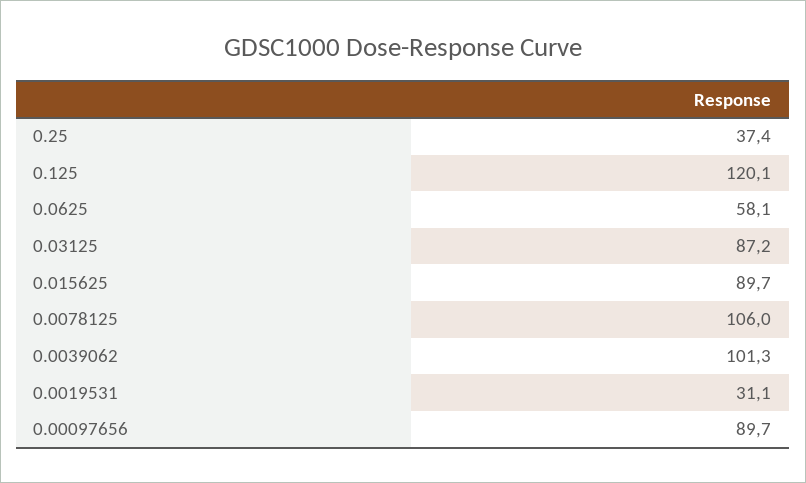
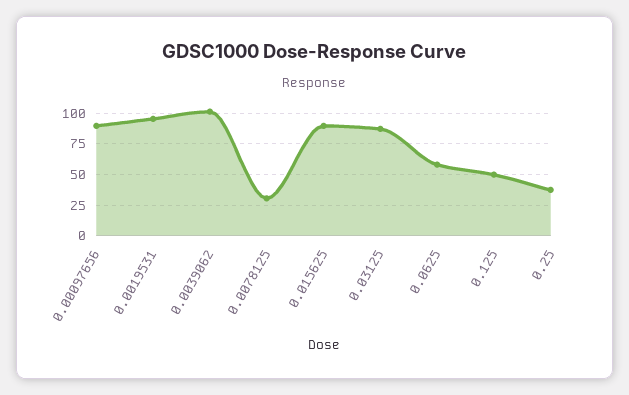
0.125: 120.1 -> 50
0.0078125: 106 -> 30
0.0019531: 31.1 -> 95

